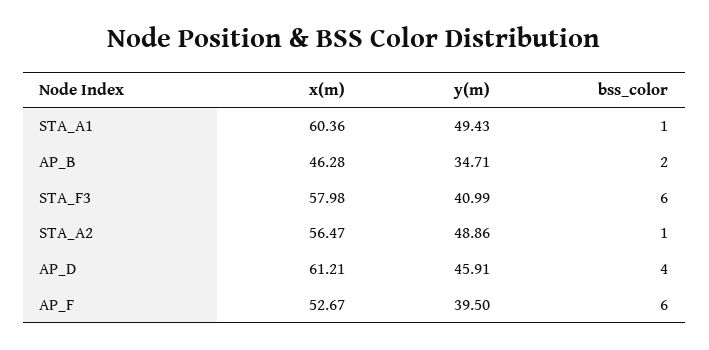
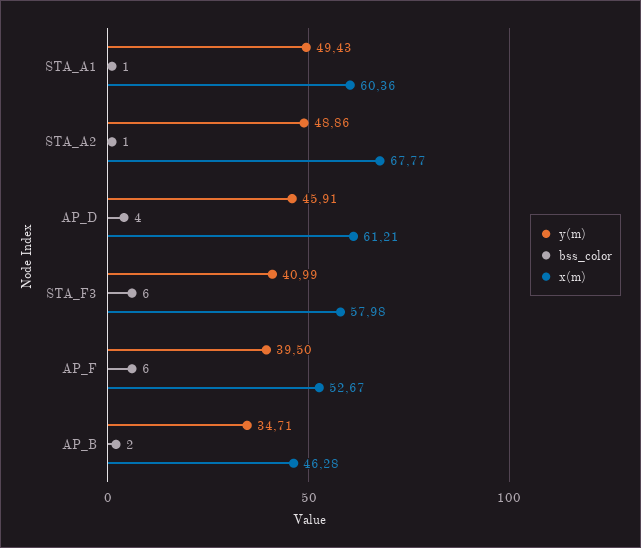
x(m), STA_A2: 56.47 -> 67.77

